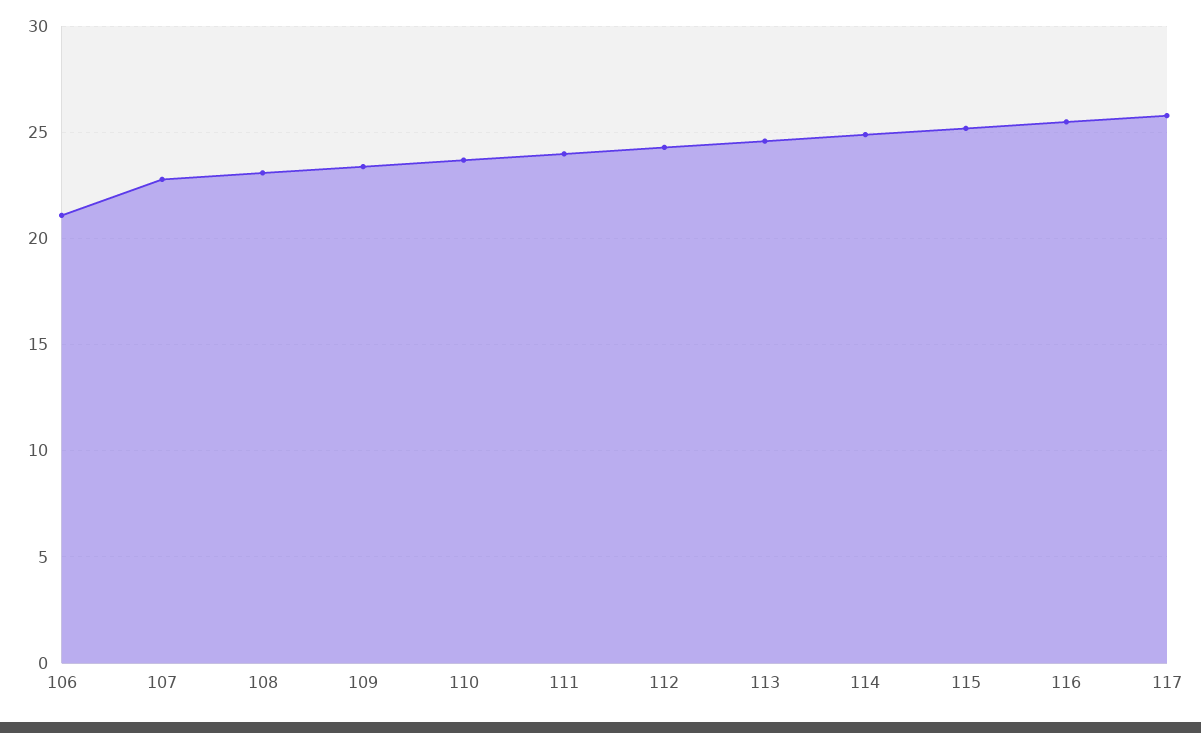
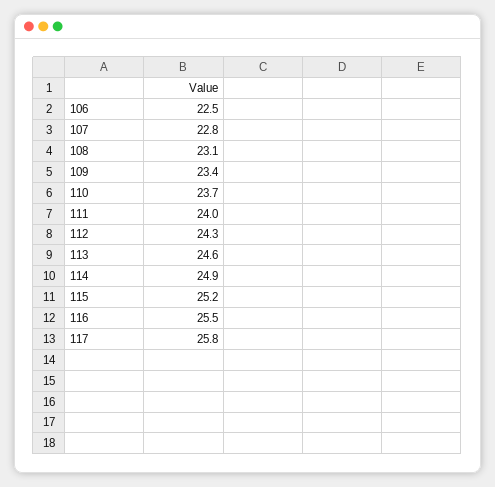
106: 21 -> 22.5

